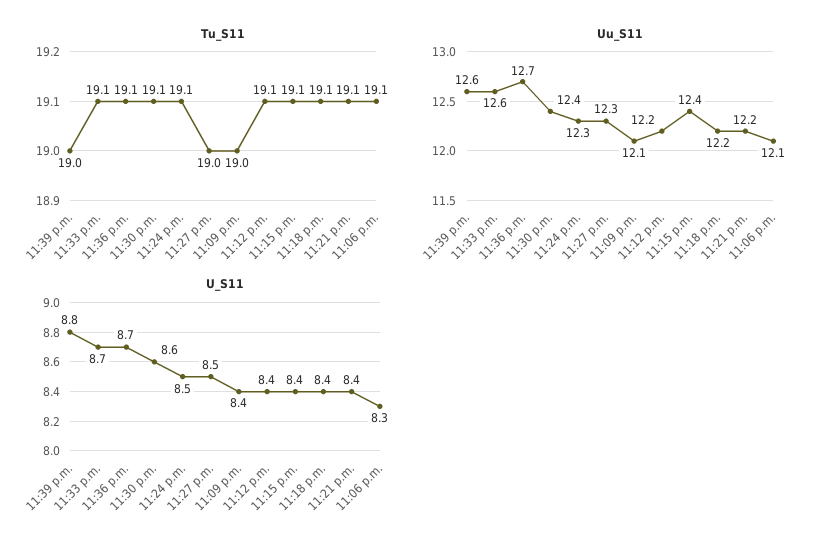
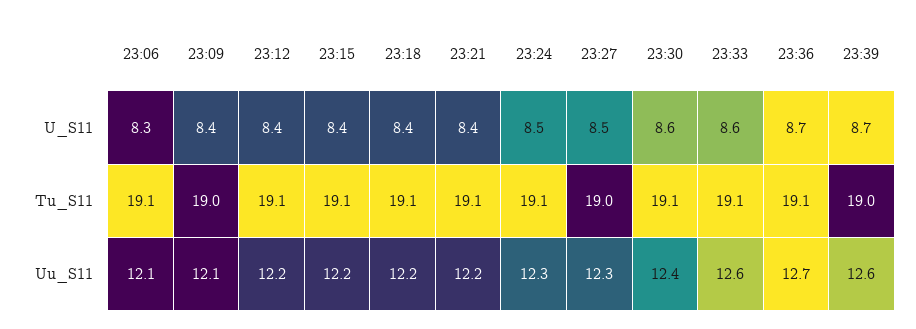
Uu_S11, 11:15 p.m.: 12.4 -> 12.2
U_S11, 11:39 p.m.: 8.8 -> 8.7
U_S11, 11:33 p.m.: 8.7 -> 8.6

